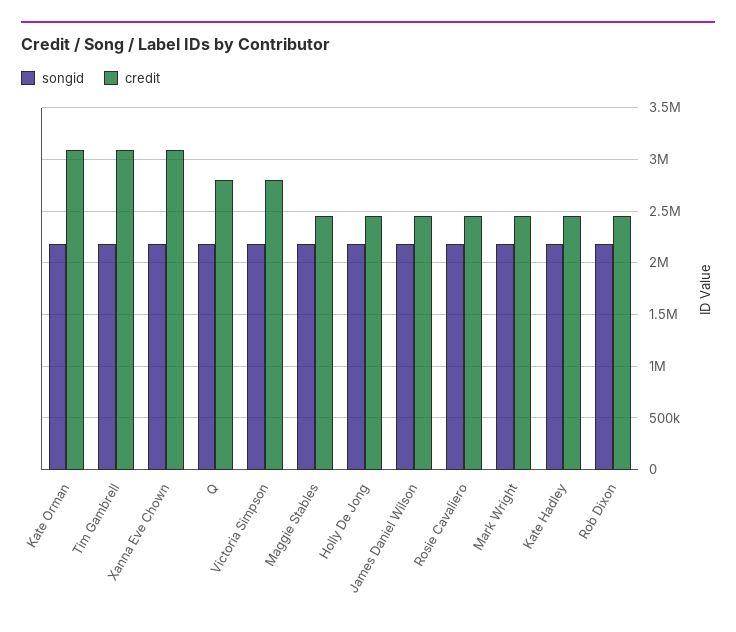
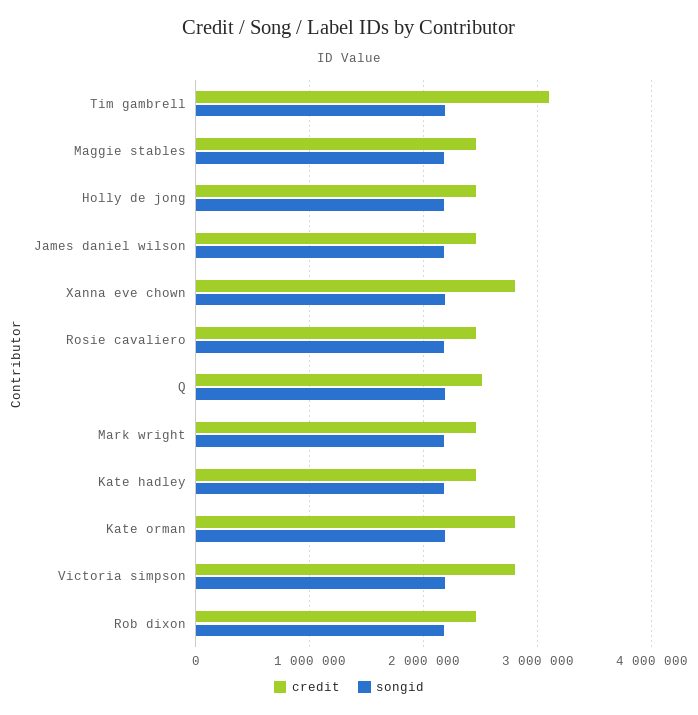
credit, Kate Orman: 3100000 -> 2800000
credit, Xanna Eve Chown: 3100000 -> 2800000
credit, Q: 2800000 -> 2500000

